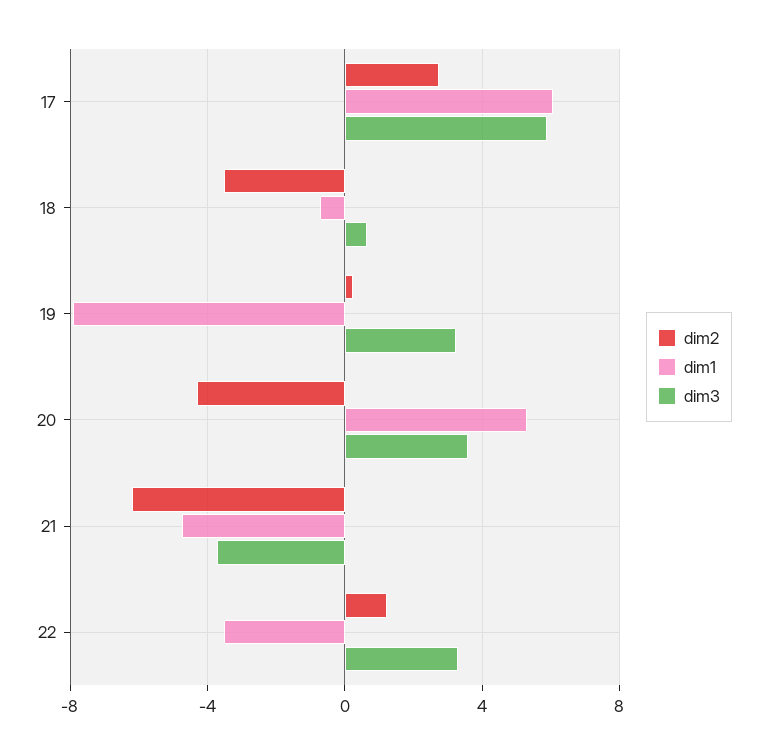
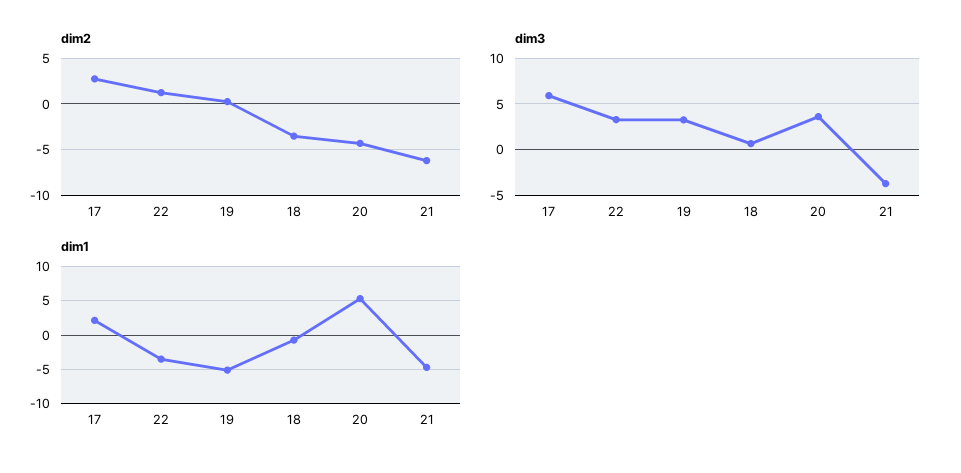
dim1, 17: 6 -> 2
dim1, 19: -8 -> -5

